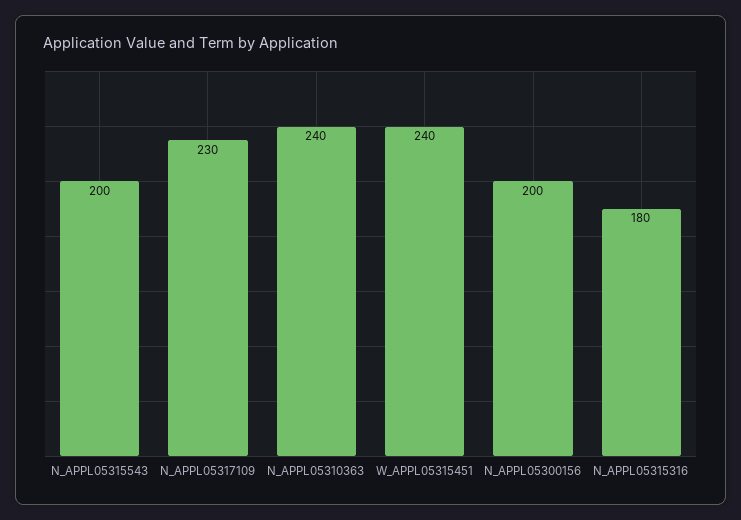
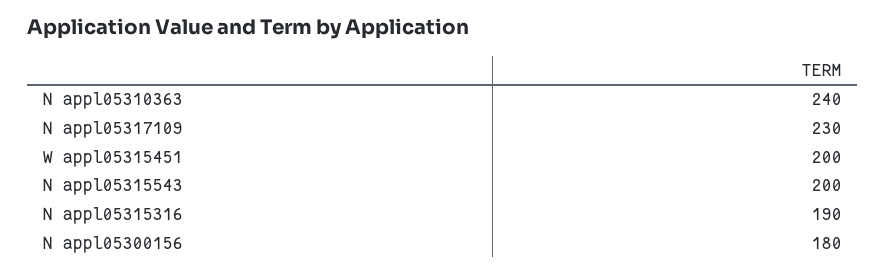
W_APPL05315451: 240 -> 200
N_APPL05300156: 200 -> 180
N_APPL05315316: 180 -> 190

